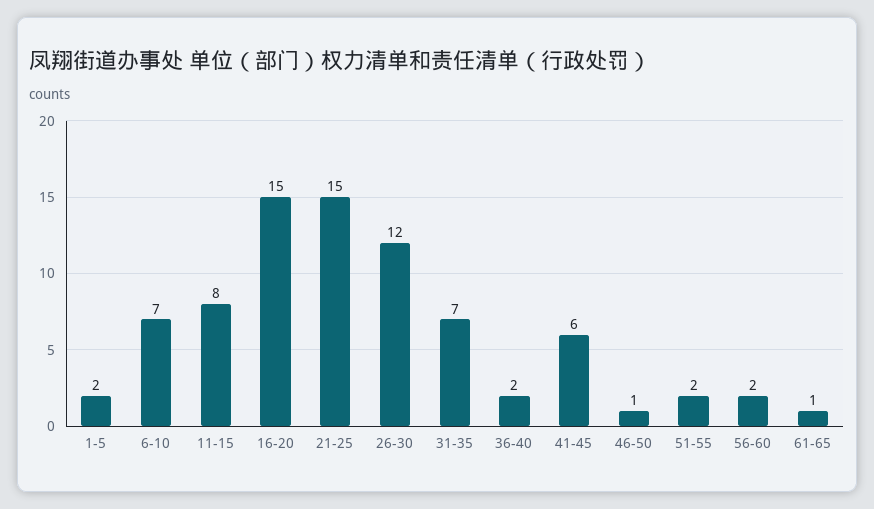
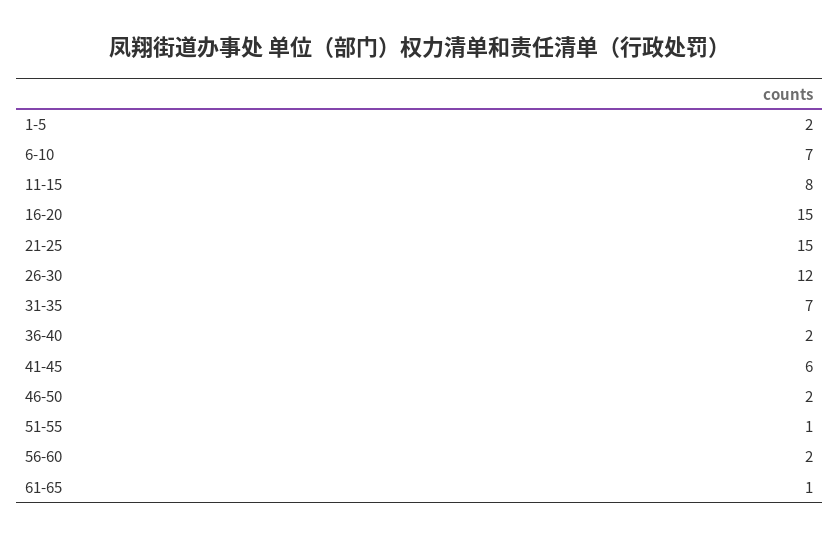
46-50: 1 -> 2
51-55: 2 -> 1

